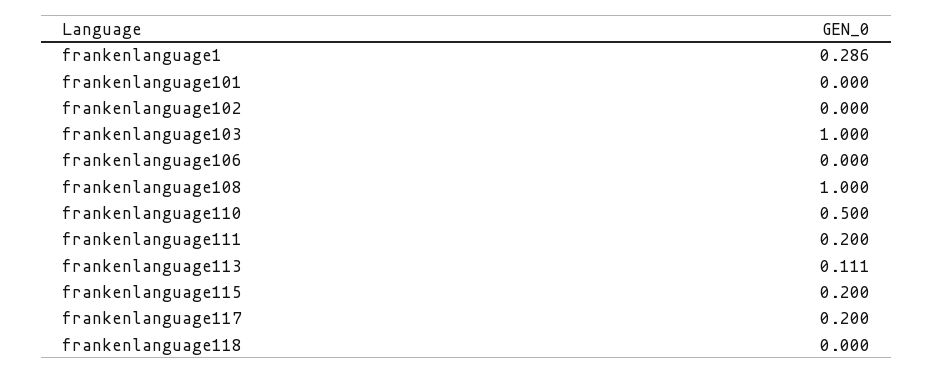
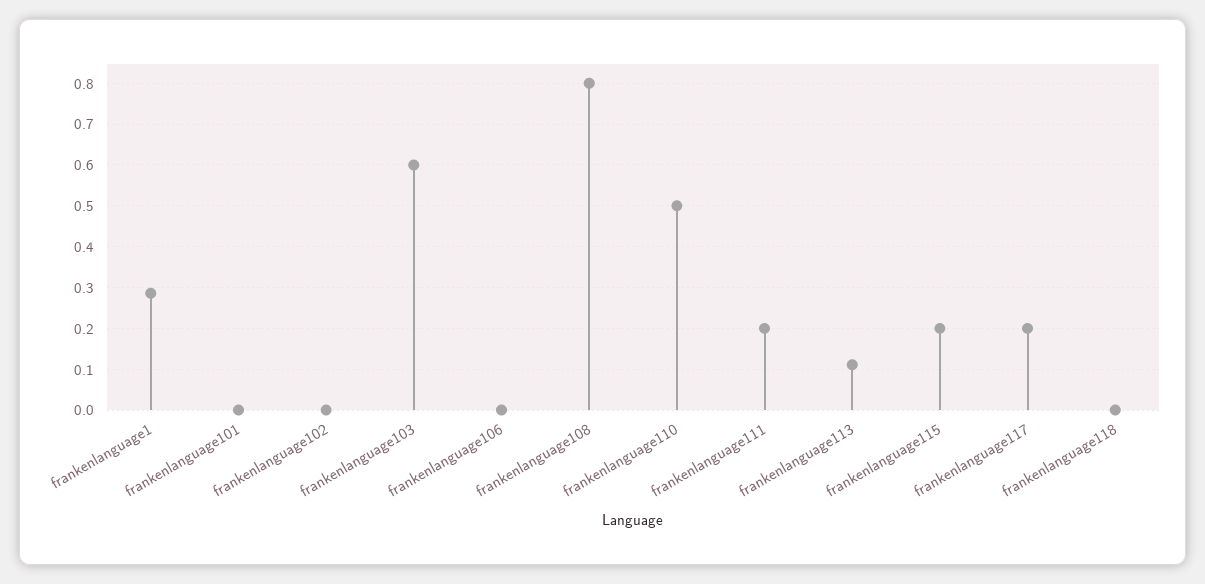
frankenlanguage103: 1 -> 0.6
frankenlanguage108: 1 -> 0.8

